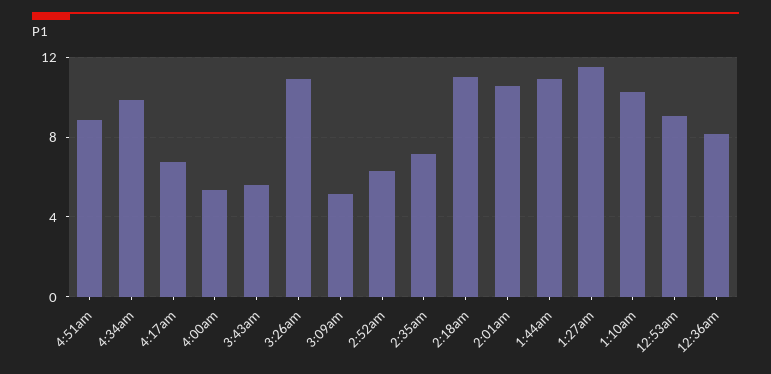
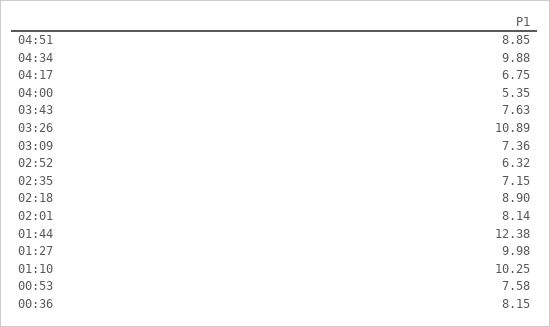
3:43am: 5.5 -> 7.63
3:09am: 5 -> 7.36
2:18am: 11 -> 8.9
2:01am: 10.5 -> 8.14
1:44am: 11 -> 12.38
1:27am: 11.5 -> 9.98
12:53am: 9 -> 7.58

